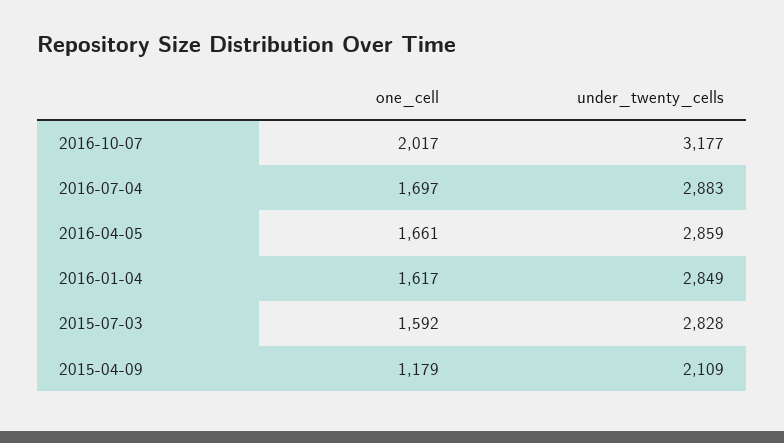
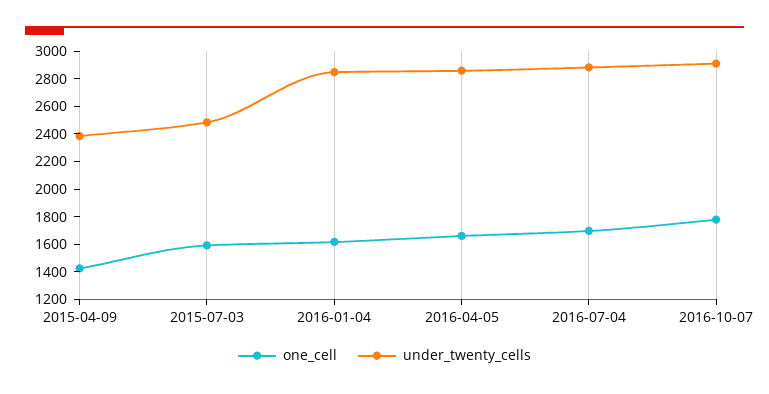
one_cell, 2016-10-07: 2017 -> 1800
under_twenty_cells, 2016-10-07: 3177 -> 2900
under_twenty_cells, 2015-07-03: 2828 -> 2500
one_cell, 2015-04-09: 1179 -> 1400
under_twenty_cells, 2015-04-09: 2109 -> 2400

